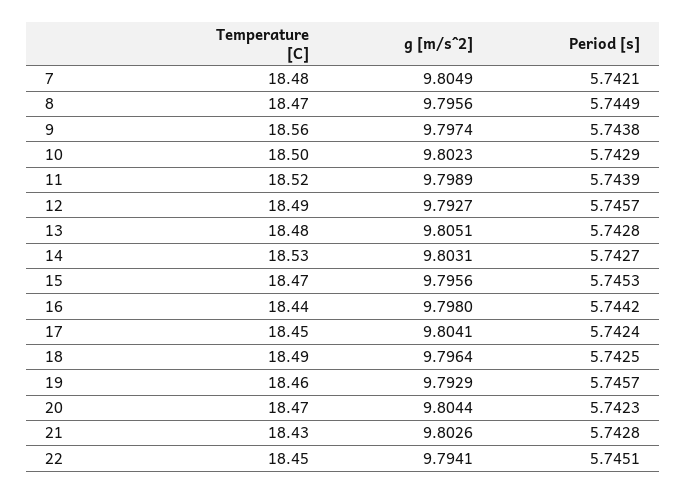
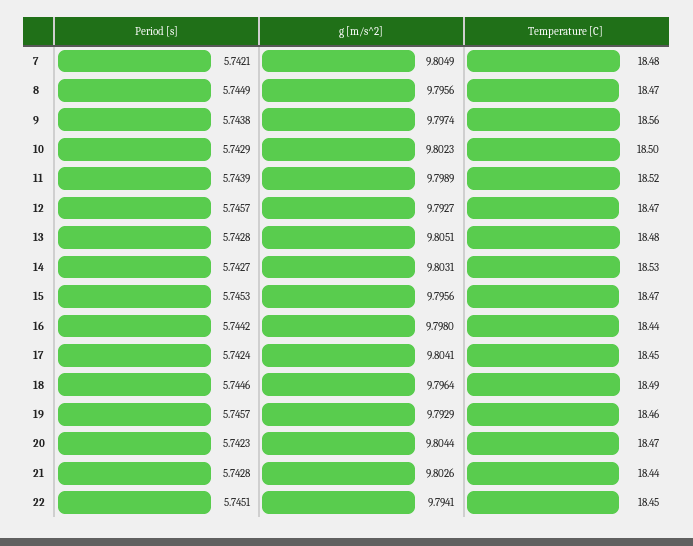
Temperature [C], 12: 18.49 -> 18.47
Period [s], 18: 5.7425 -> 5.7446
Temperature [C], 21: 18.43 -> 18.44

